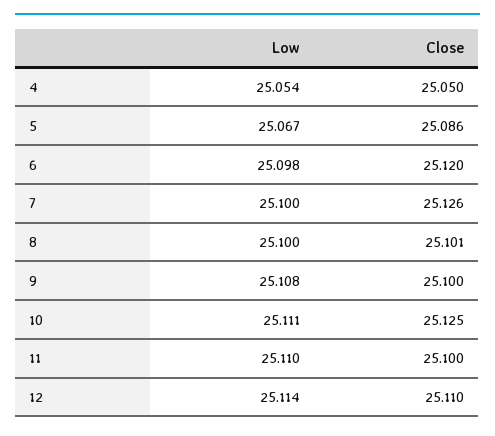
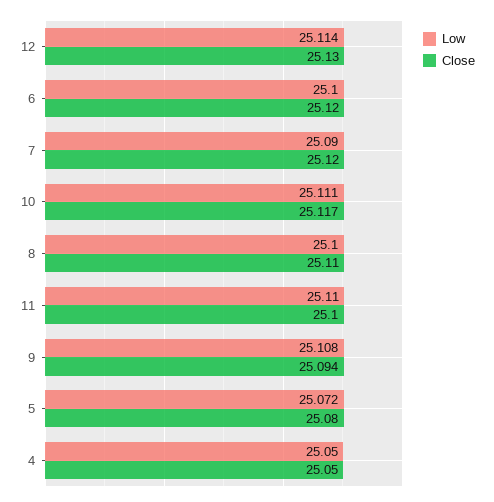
Low, 4: 25.054 -> 25.05
Low, 5: 25.067 -> 25.072
Close, 5: 25.086 -> 25.08
Low, 6: 25.098 -> 25.1
Low, 7: 25.1 -> 25.09
Close, 7: 25.126 -> 25.12
Close, 8: 25.101 -> 25.11
Close, 9: 25.1 -> 25.094
Close, 10: 25.125 -> 25.117
Close, 12: 25.11 -> 25.13

